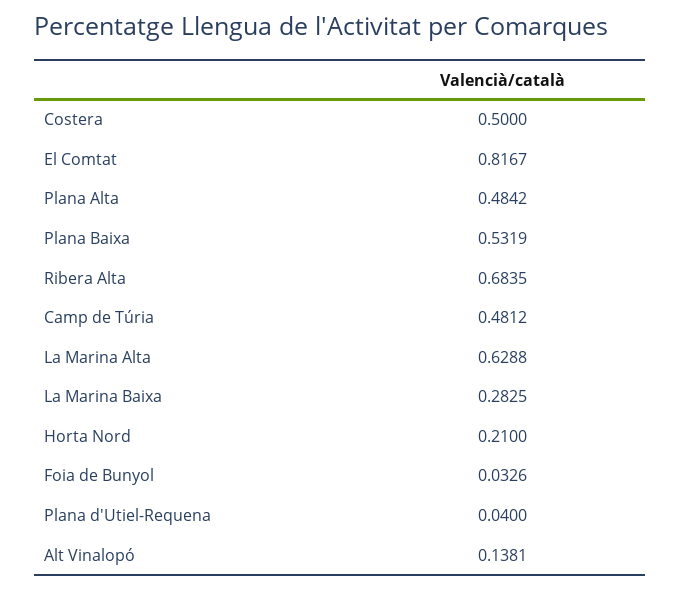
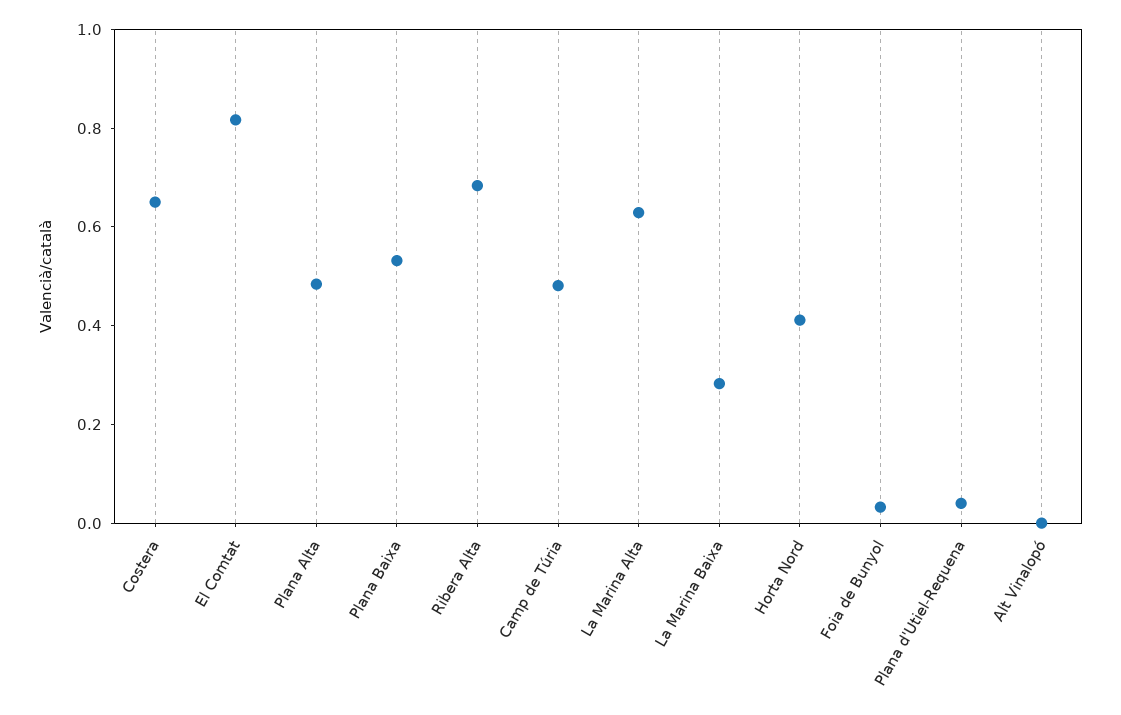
Costera: 0.5 -> 0.65
Horta Nord: 0.21 -> 0.4
Alt Vinalopó: 0.1381 -> 0

